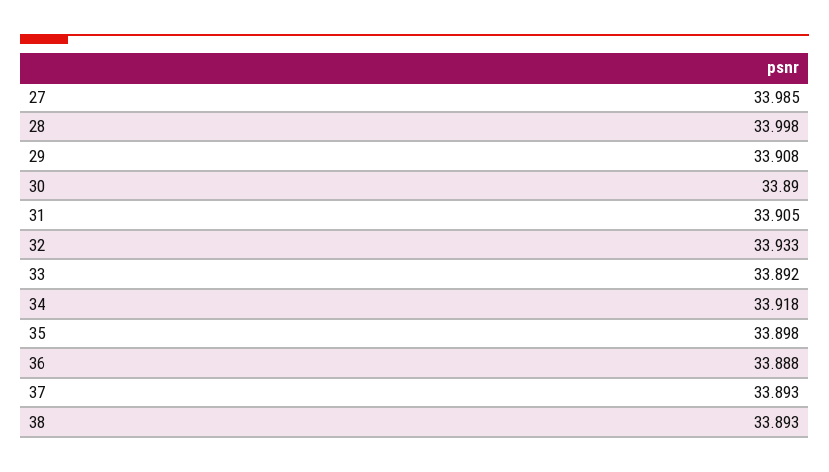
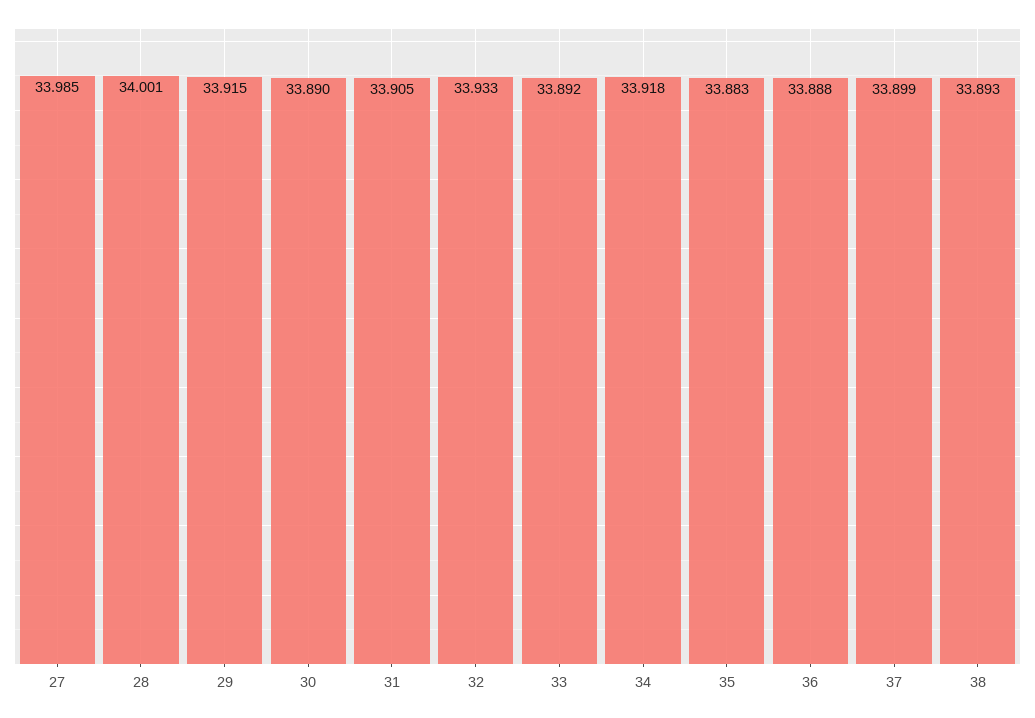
28: 33.998 -> 34.001
29: 33.908 -> 33.915
35: 33.898 -> 33.883
37: 33.893 -> 33.899

